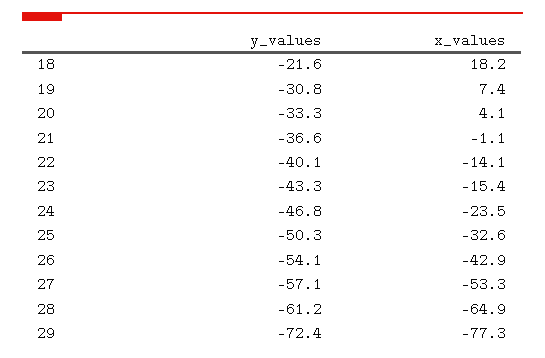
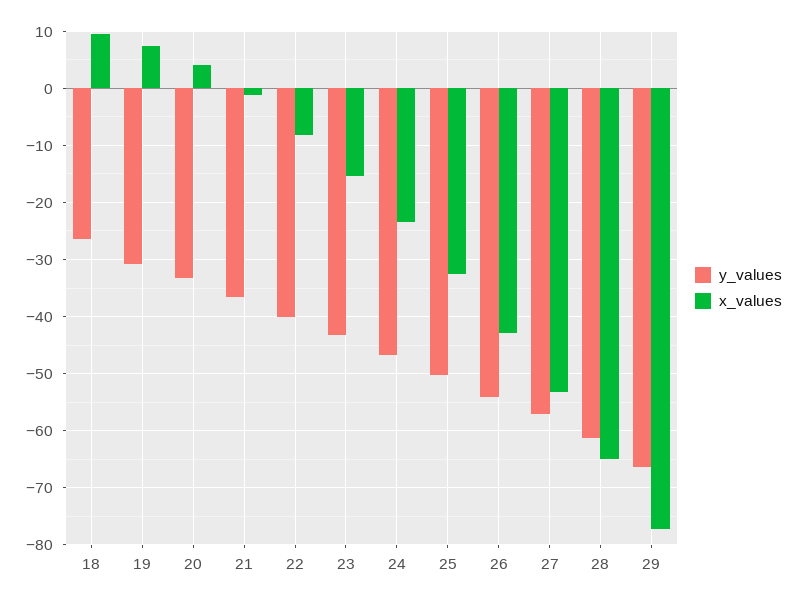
y_values, 18: -21.6 -> -26
x_values, 18: 18.2 -> 10
x_values, 22: -14.1 -> -8
y_values, 29: -72.4 -> -66

